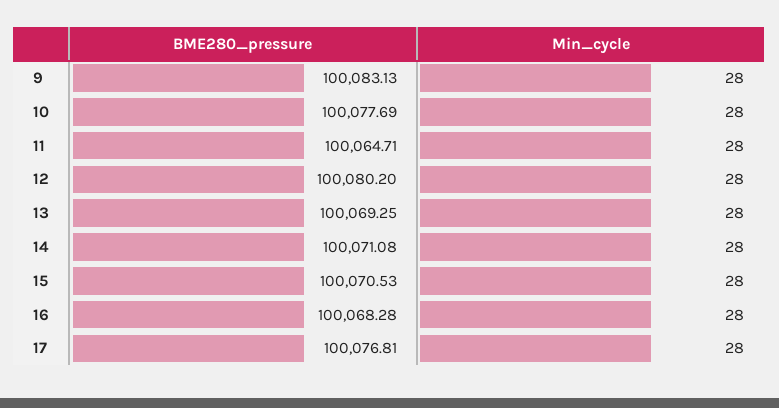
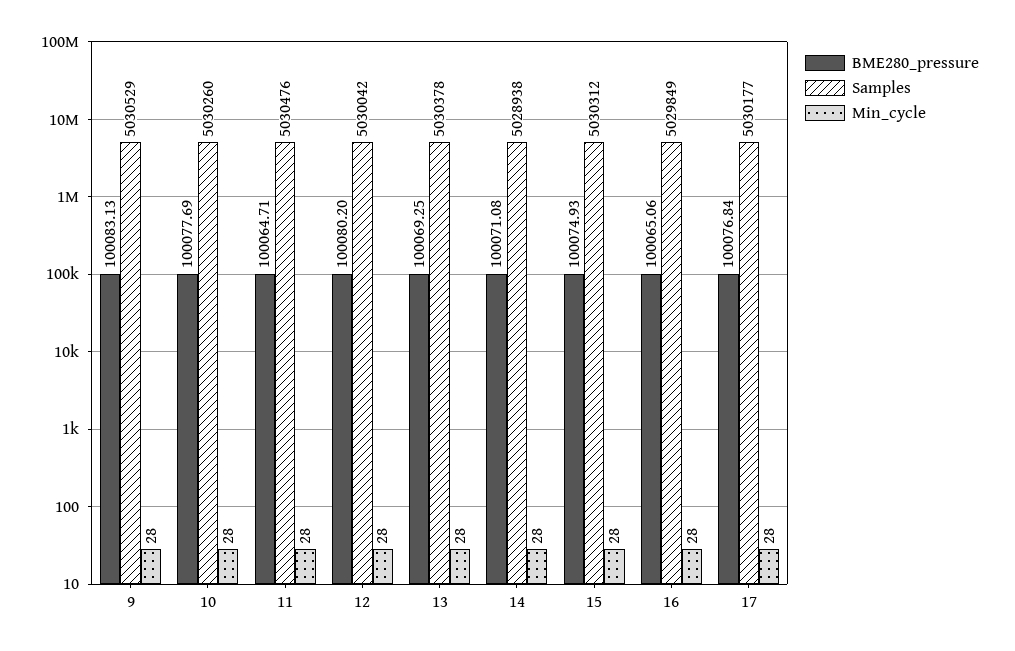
BME280_pressure, 15: 100070.53 -> 100074.93
BME280_pressure, 16: 100068.28 -> 100065.06
BME280_pressure, 17: 100076.81 -> 100076.84
Samples, 9: none -> 5030529
Samples, 10: none -> 5030260
Samples, 11: none -> 5030476
Samples, 12: none -> 5030042
Samples, 13: none -> 5030378
Samples, 14: none -> 5028938
Samples, 15: none -> 5030312
Samples, 16: none -> 5029849
Samples, 17: none -> 5030177

